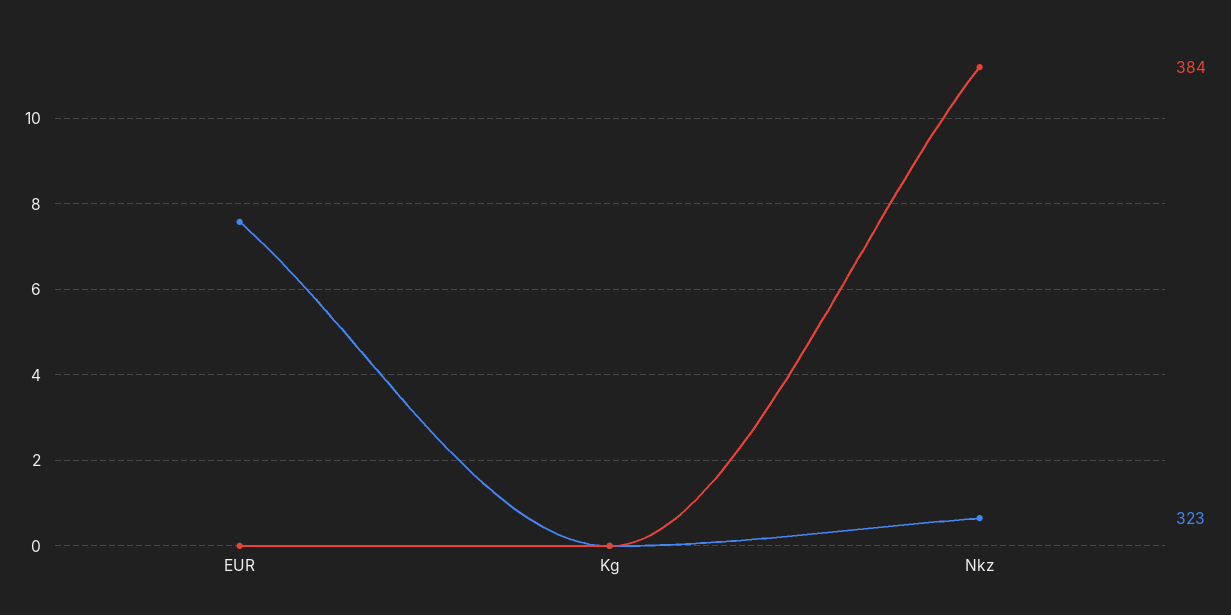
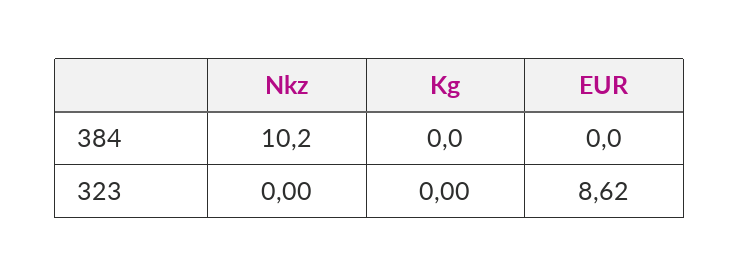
323, EUR: 7.6 -> 8.62
384, Nkz: 11.2 -> 10.2
323, Nkz: 0.6 -> 0

